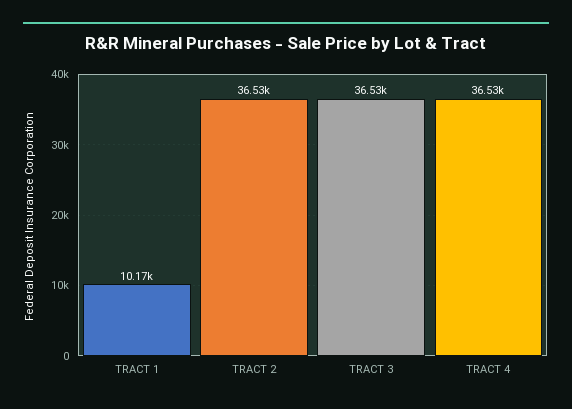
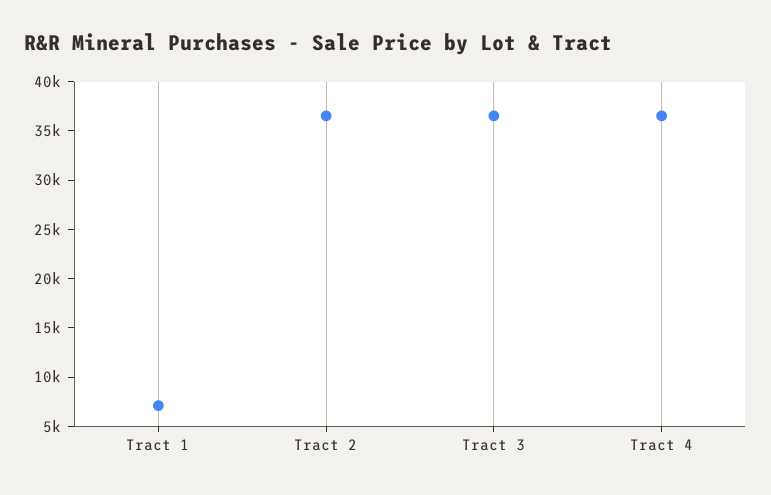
TRACT 1: 10170 -> 7000

